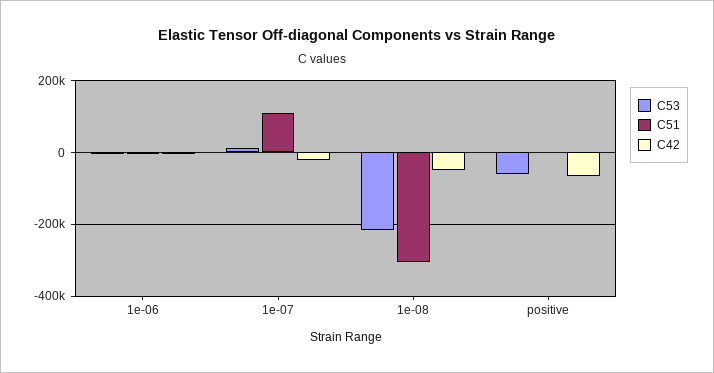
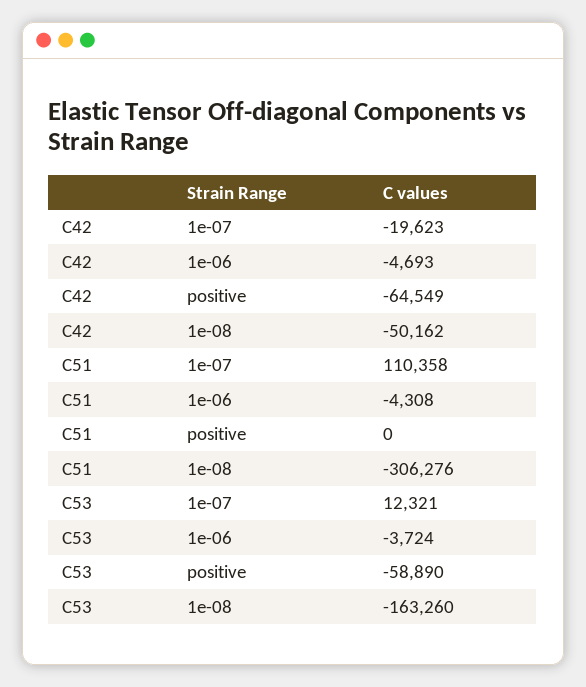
C53, 1e-08: -220000 -> -163260

